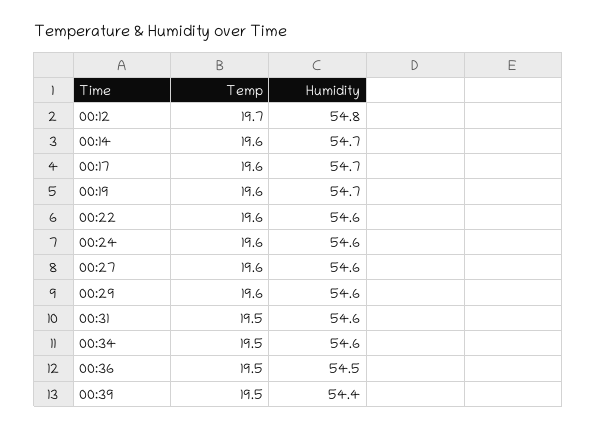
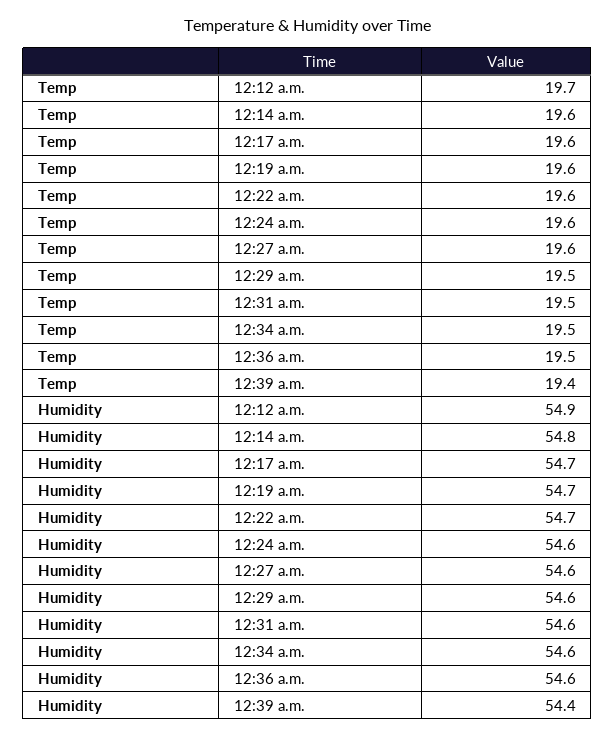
Humidity, 00:12: 54.8 -> 54.9
Humidity, 00:14: 54.7 -> 54.8
Humidity, 00:22: 54.6 -> 54.7
Temp, 00:29: 19.6 -> 19.5
Humidity, 00:36: 54.5 -> 54.6
Temp, 00:39: 19.5 -> 19.4

